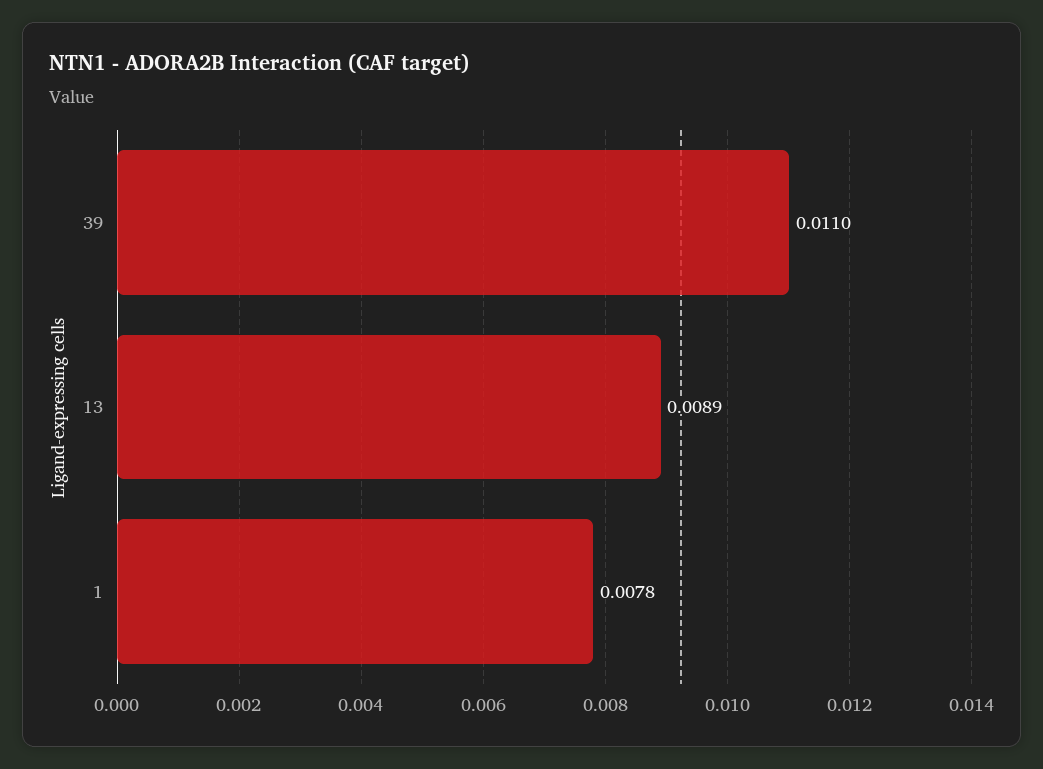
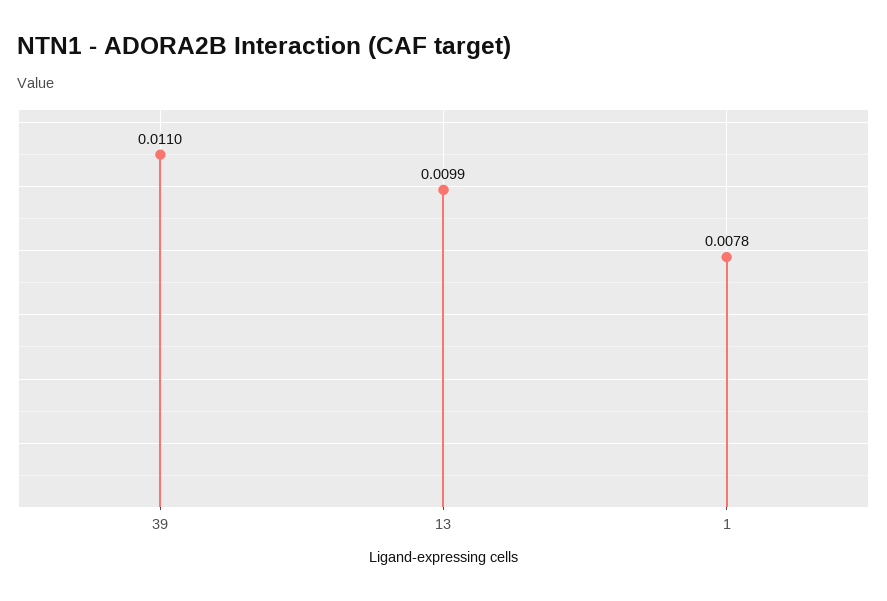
13: 0.0089 -> 0.0099

